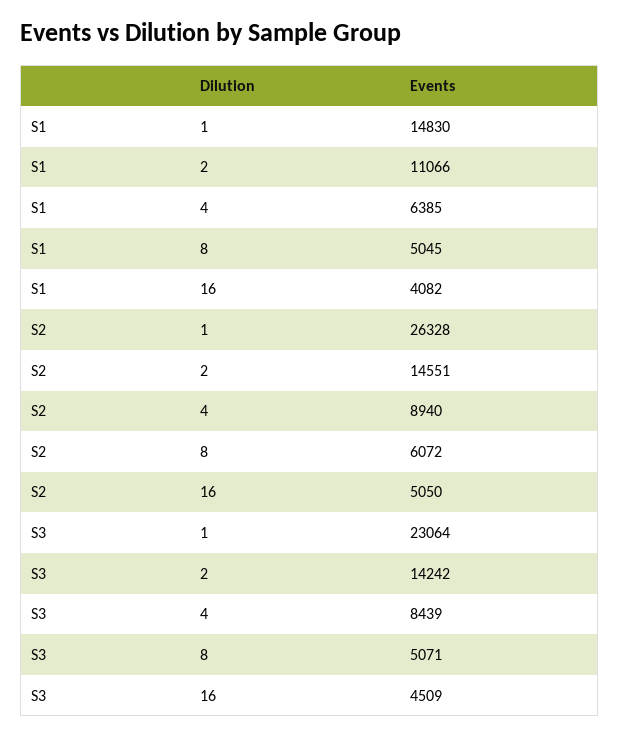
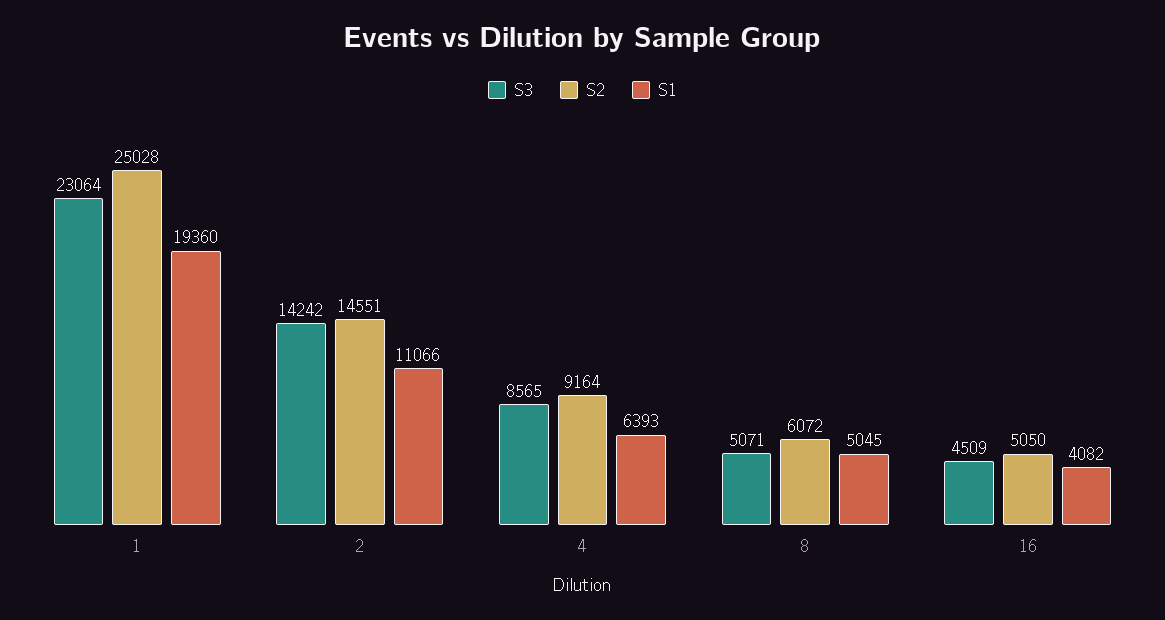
S1, 1: 14830 -> 19360
S1, 4: 6385 -> 6393
S2, 1: 26328 -> 25028
S2, 4: 8940 -> 9164
S3, 4: 8439 -> 8565

